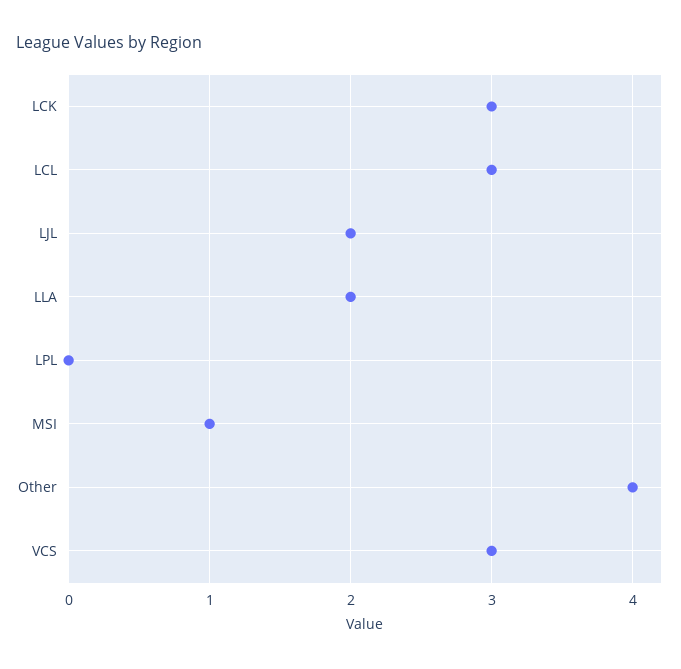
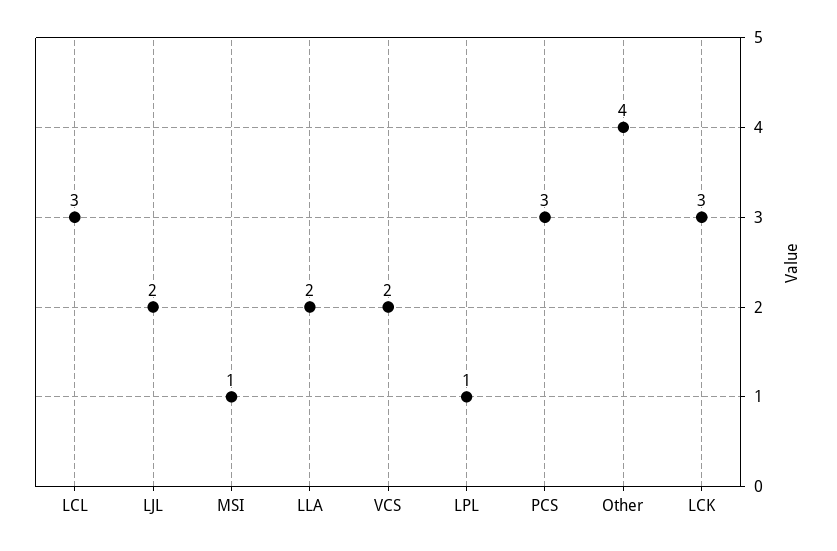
LPL: 0 -> 1
VCS: 3 -> 2
PCS: none -> 3

